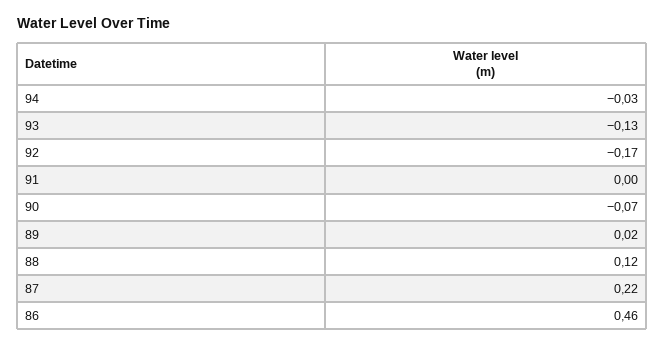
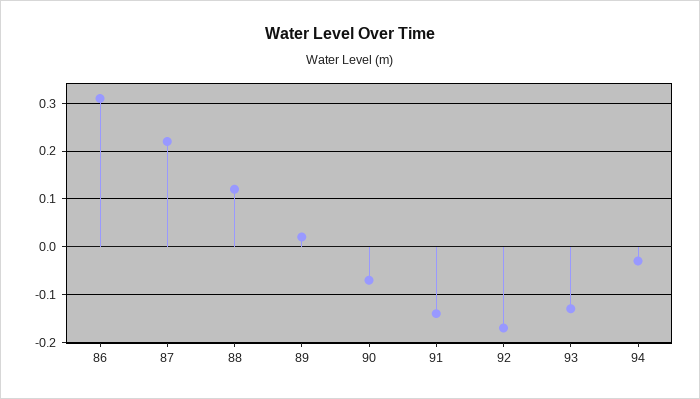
91: 0 -> -0.15
86: 0.46 -> 0.3

